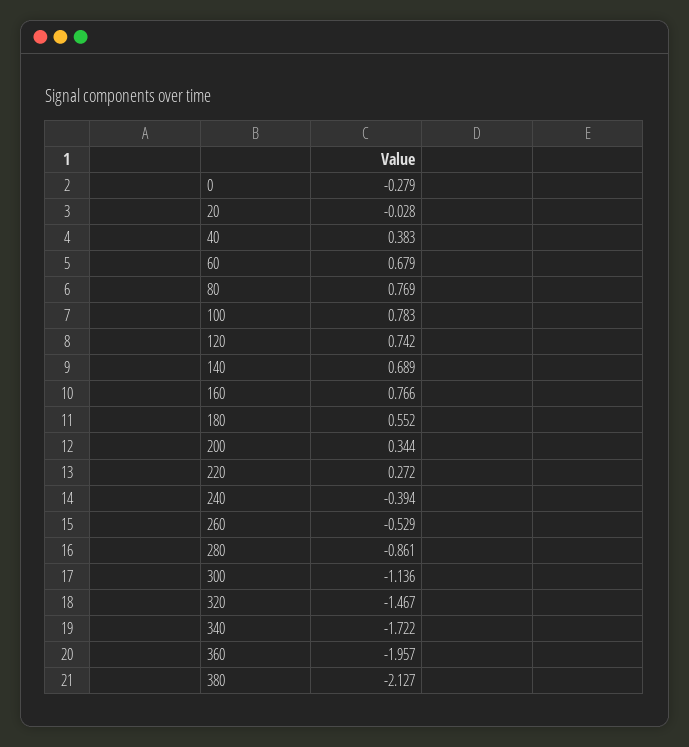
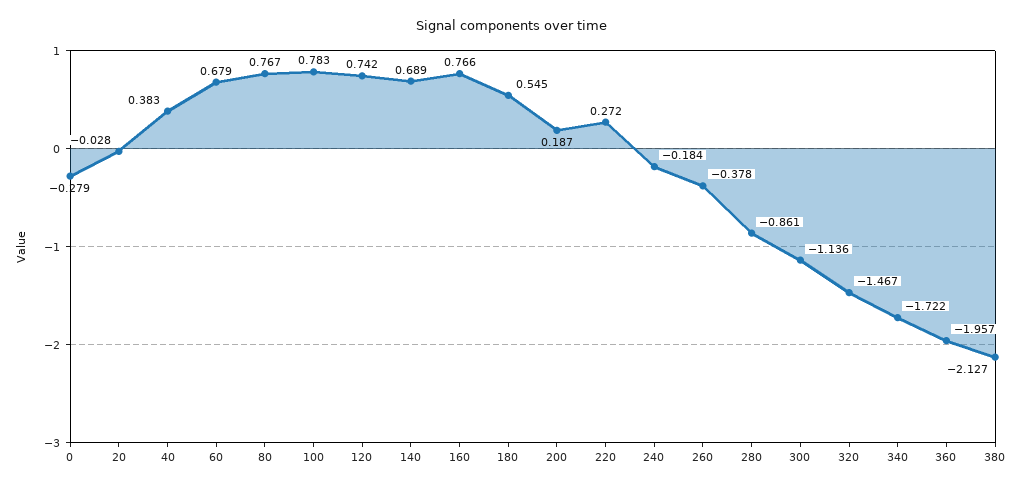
80: 0.769 -> 0.767
180: 0.552 -> 0.545
200: 0.344 -> 0.187
240: -0.394 -> -0.184
260: -0.529 -> -0.378

